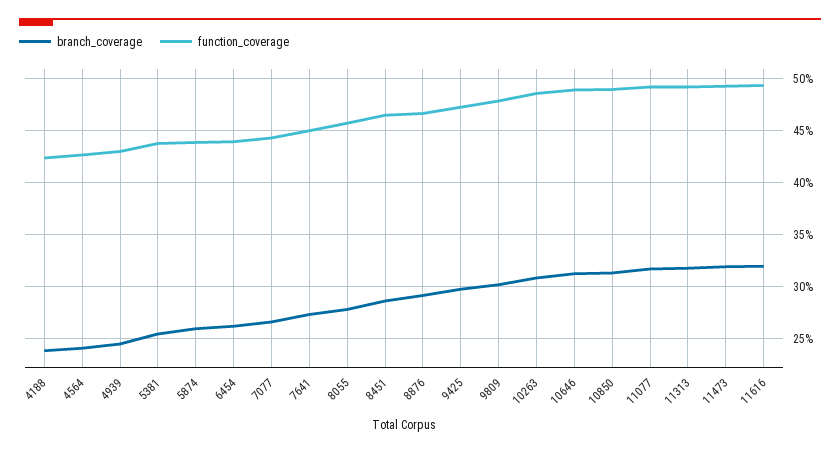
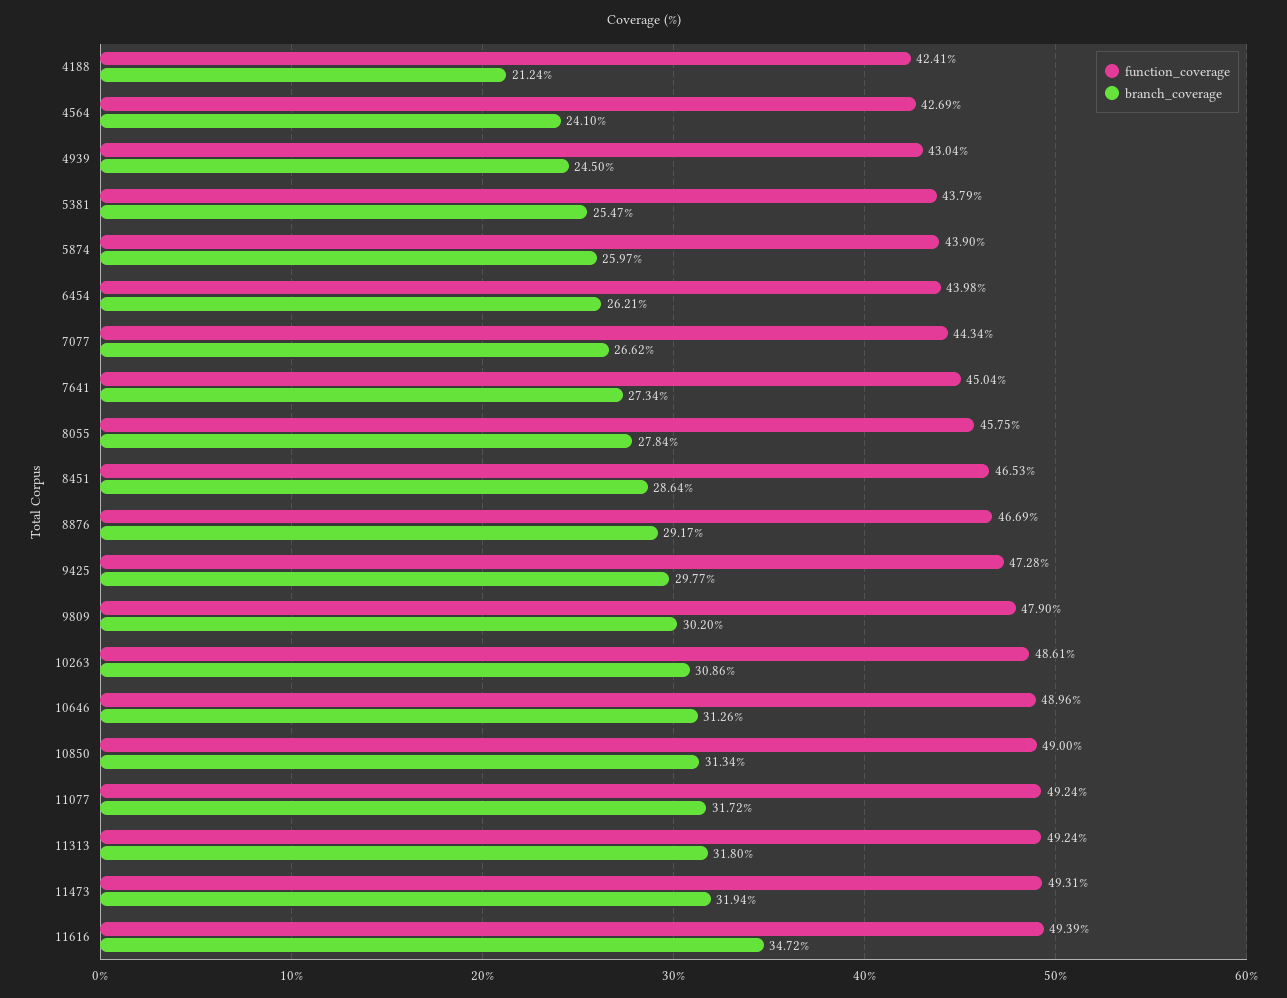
branch_coverage, 4188: 24 -> 21.24
branch_coverage, 11616: 32 -> 34.72

